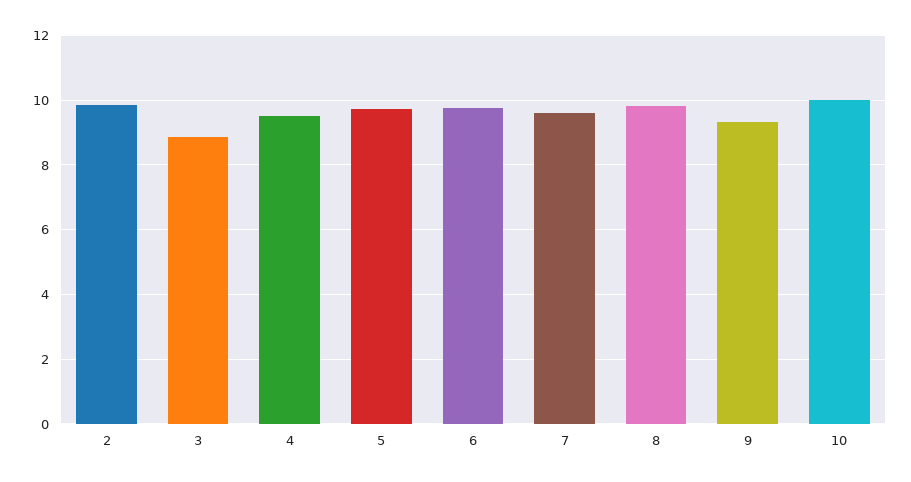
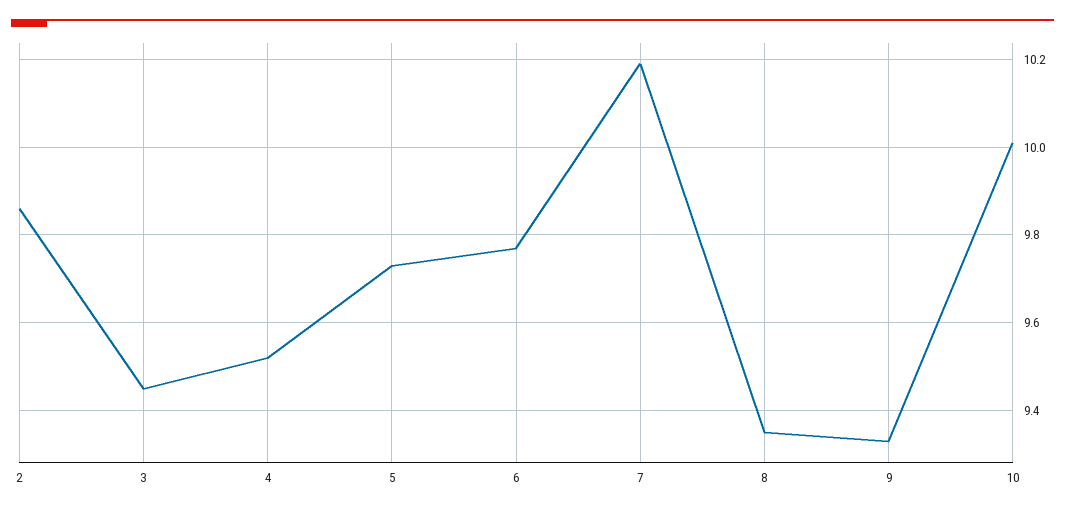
3: 8.8 -> 9.45
7: 9.6 -> 10.2
8: 9.8 -> 9.35

